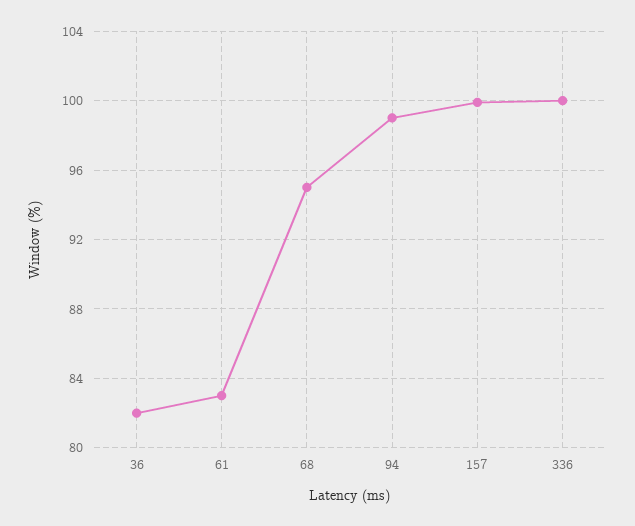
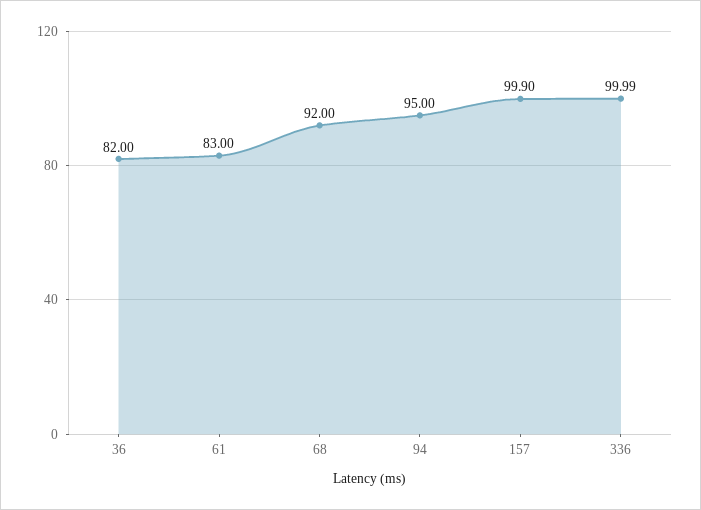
68: 95 -> 92
94: 99 -> 95

